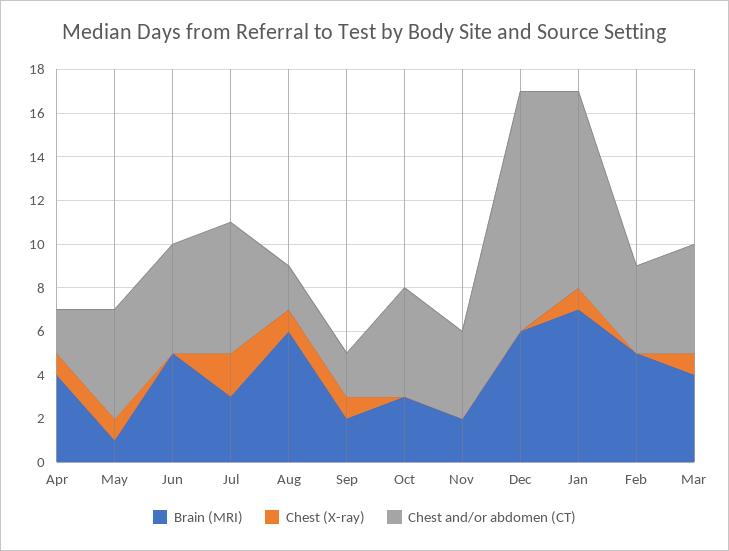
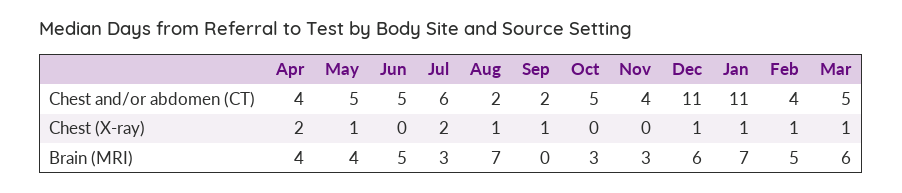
Chest (X-ray), Apr: 1 -> 2
Chest and/or abdomen (CT), Apr: 2 -> 4
Brain (MRI), May: 1 -> 4
Brain (MRI), Aug: 6 -> 7
Brain (MRI), Sep: 2 -> 0
Brain (MRI), Nov: 2 -> 3
Chest (X-ray), Dec: 0 -> 1
Chest and/or abdomen (CT), Jan: 9 -> 11
Chest (X-ray), Feb: 0 -> 1
Brain (MRI), Mar: 4 -> 6

